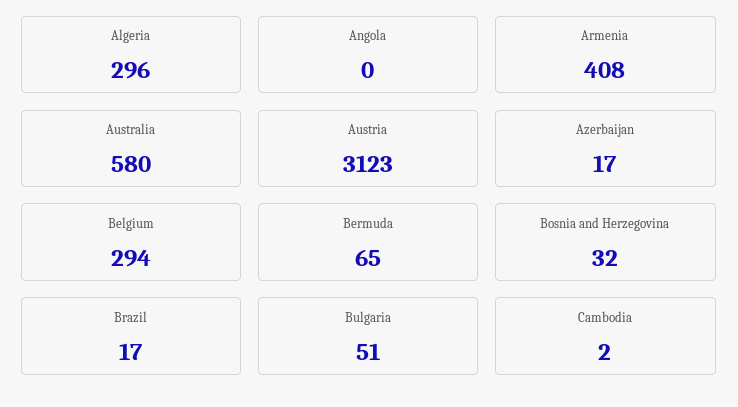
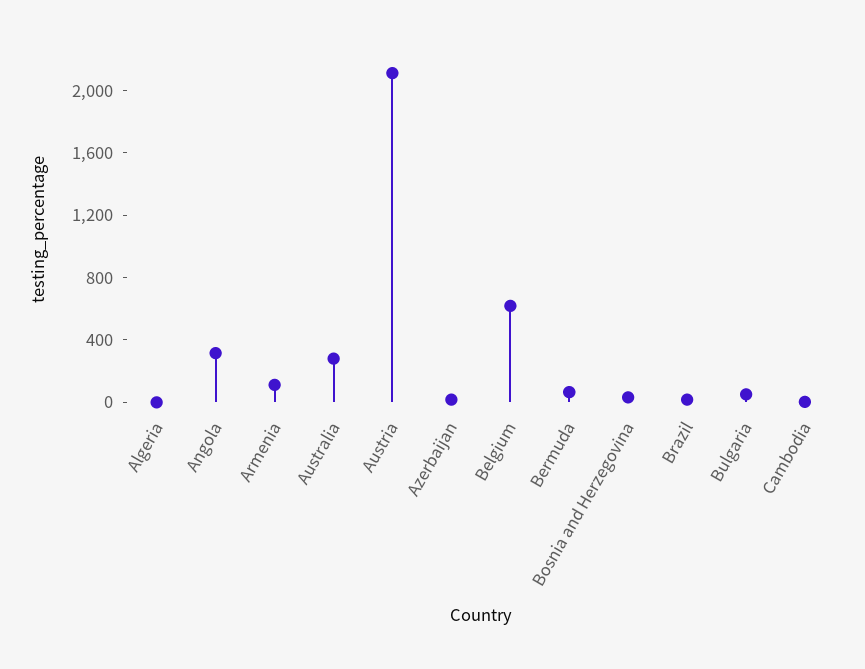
Algeria: 296 -> 0
Angola: 0 -> 300
Armenia: 408 -> 100
Australia: 580 -> 300
Austria: 3123 -> 2100
Belgium: 294 -> 600

